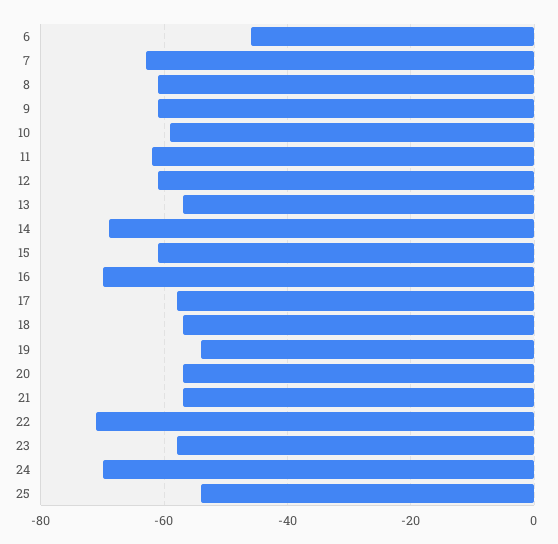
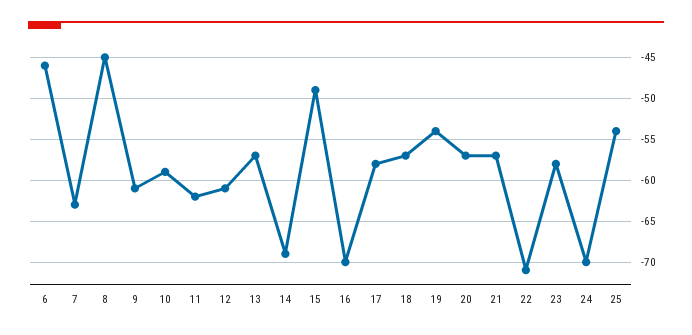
8: -60 -> -45
15: -60 -> -49

